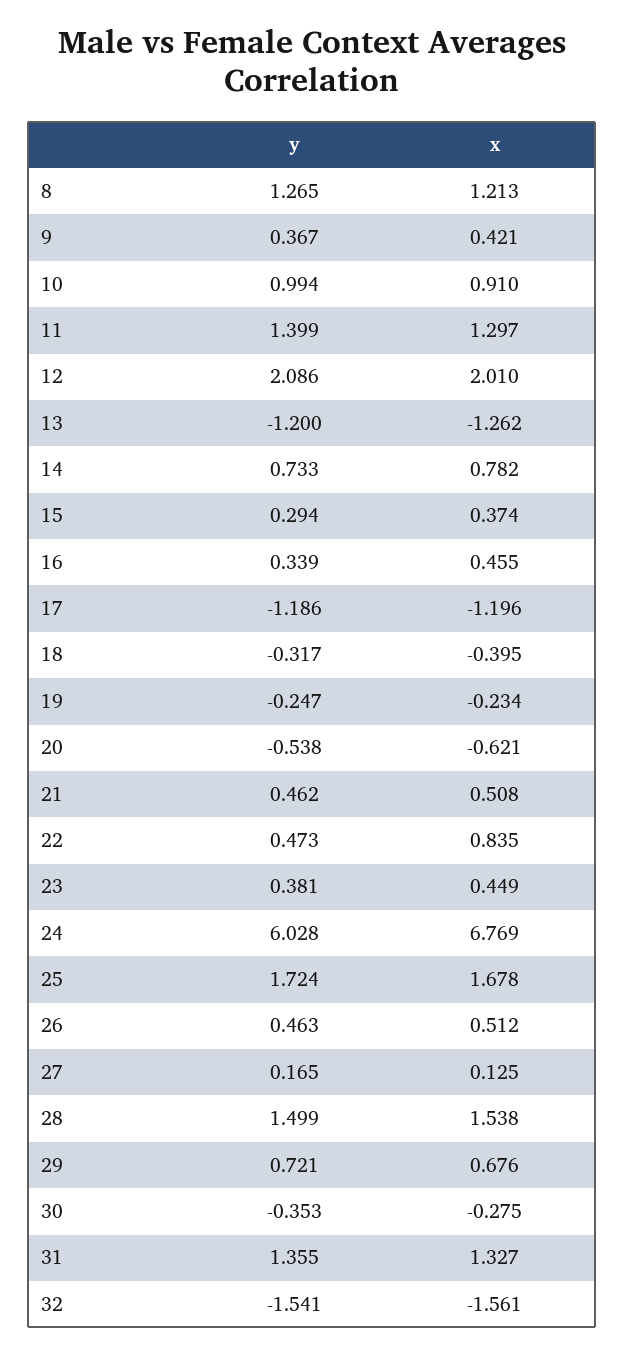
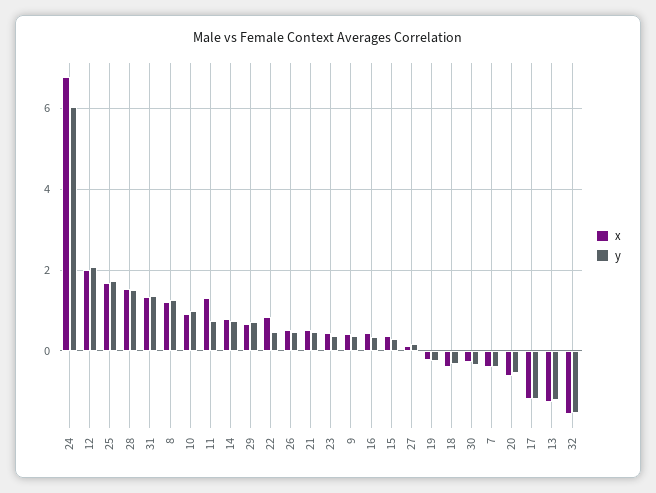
y, 11: 1.399 -> 0.8
x, 7: none -> -0.4
y, 7: none -> -0.4

